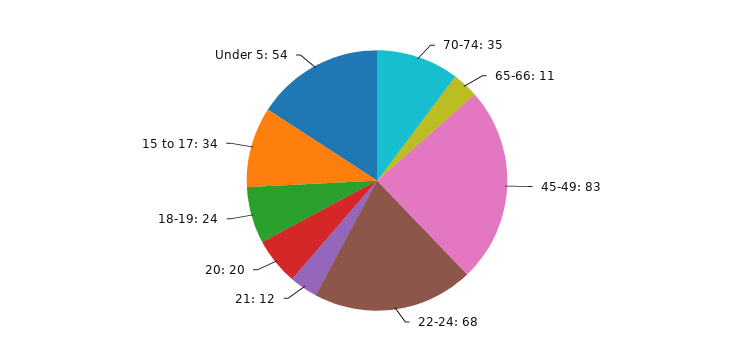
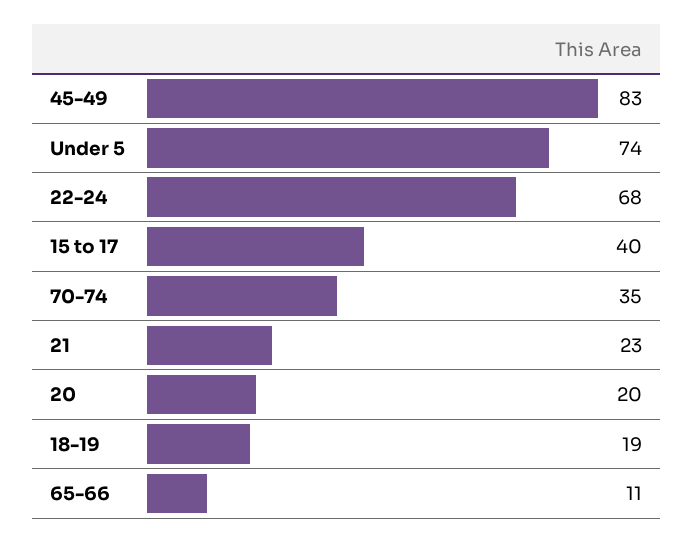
21: 12 -> 23
18-19: 24 -> 19
15 to 17: 34 -> 40
Under 5: 54 -> 74

